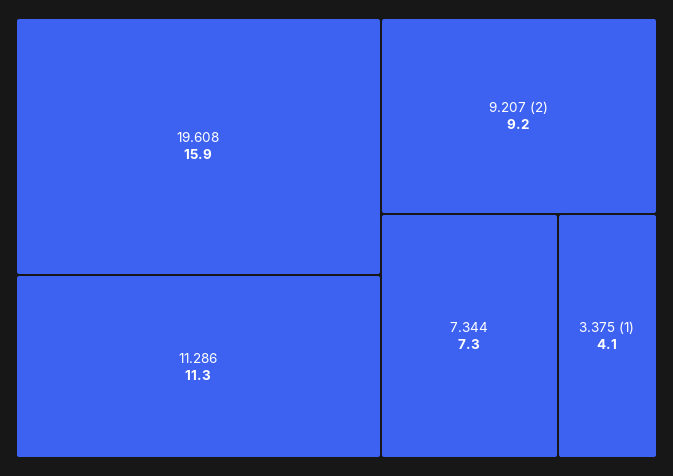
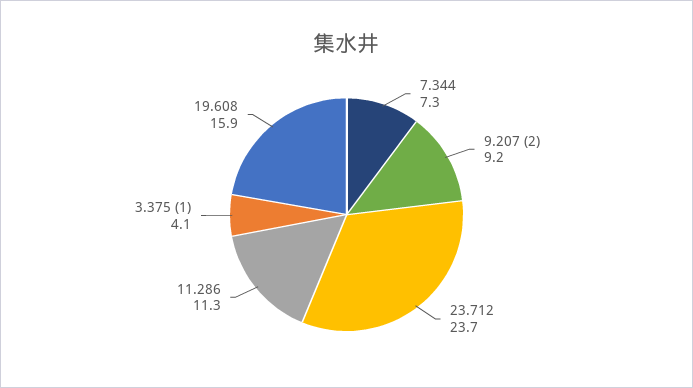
23.712: none -> 23.7

